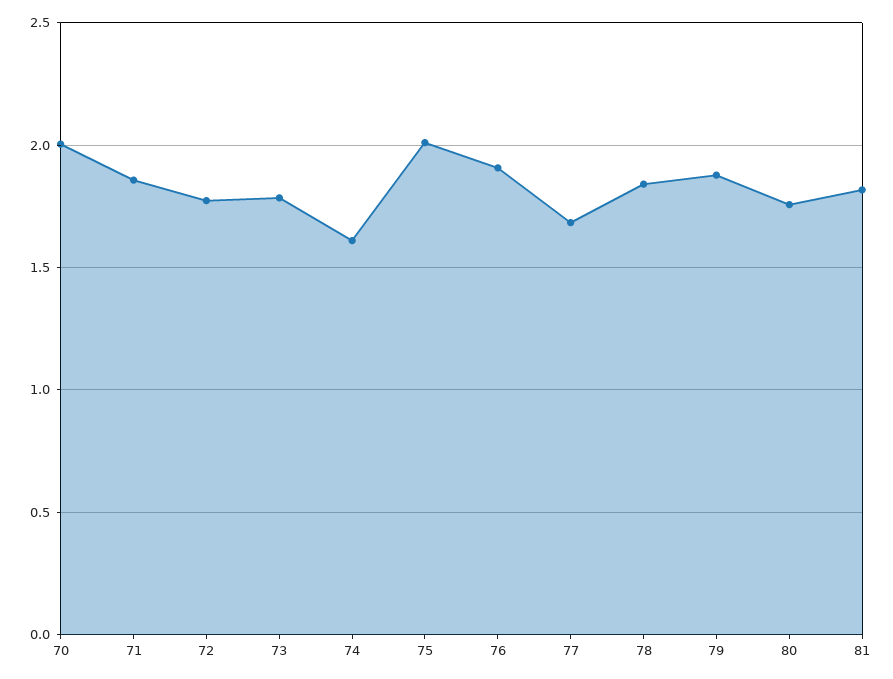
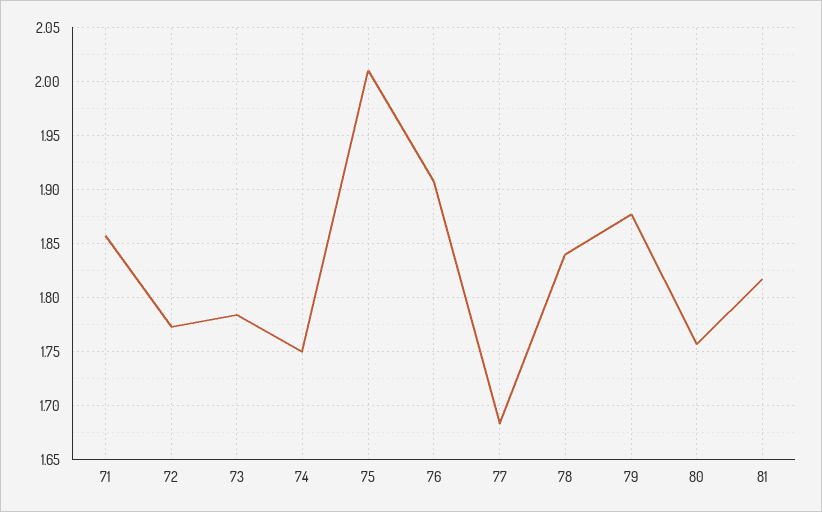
70: 2 -> none
74: 1.6 -> 1.75

